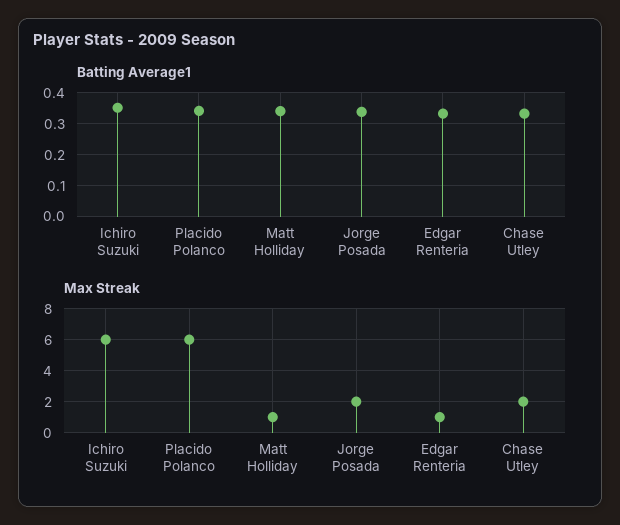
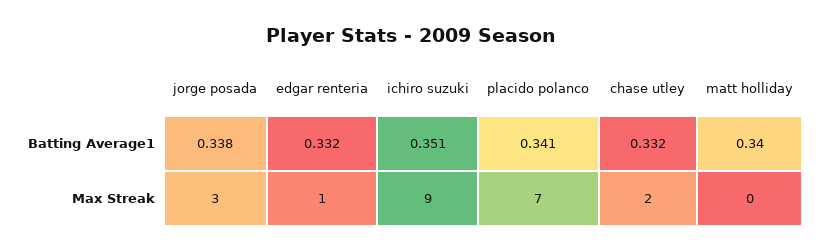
Max Streak, Ichiro Suzuki: 6 -> 9
Max Streak, Placido Polanco: 6 -> 7
Max Streak, Matt Holliday: 1 -> 0
Max Streak, Jorge Posada: 2 -> 3

